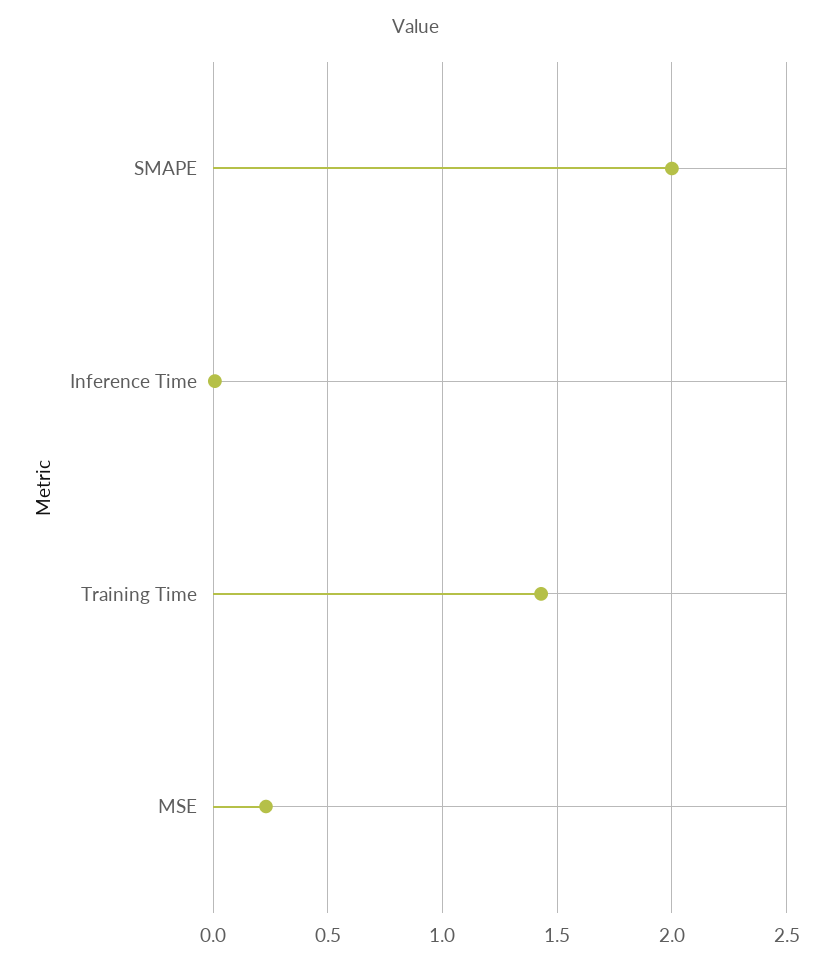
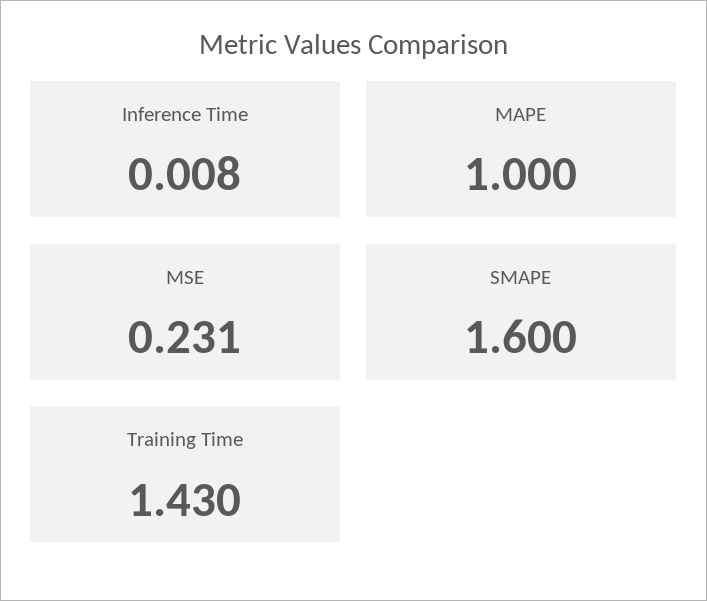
SMAPE: 2 -> 1.6
MAPE: none -> 1

